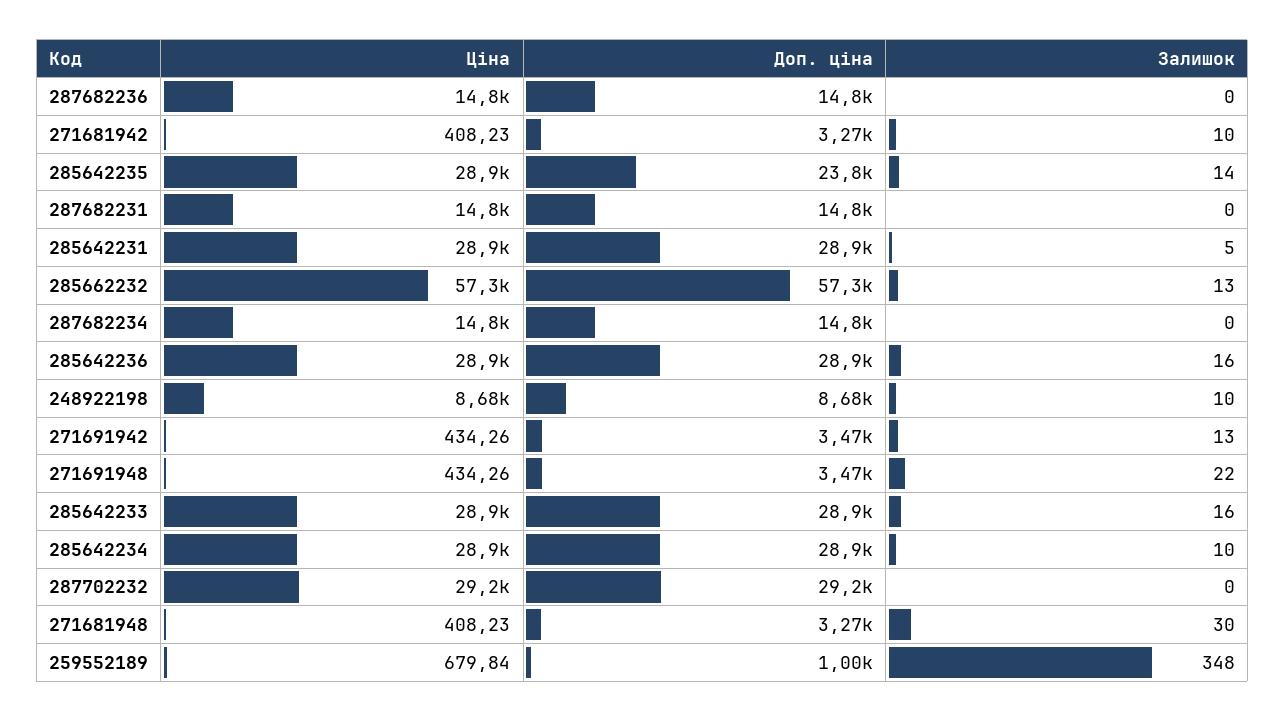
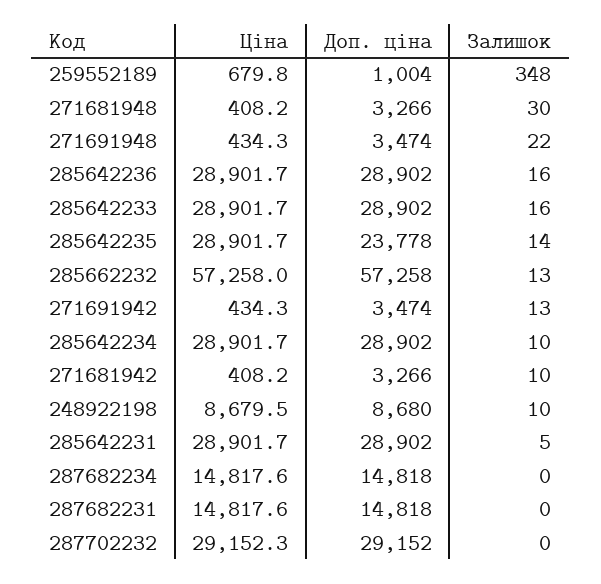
Ціна, 287682236: 14800 -> none
Доп. ціна, 287682236: 14800 -> none
Залишок, 287682236: 0 -> none

